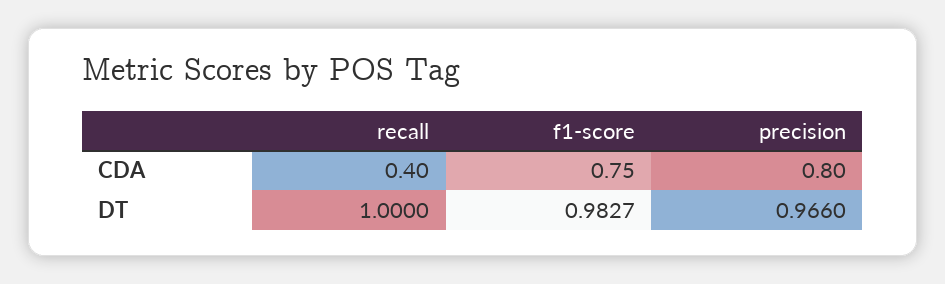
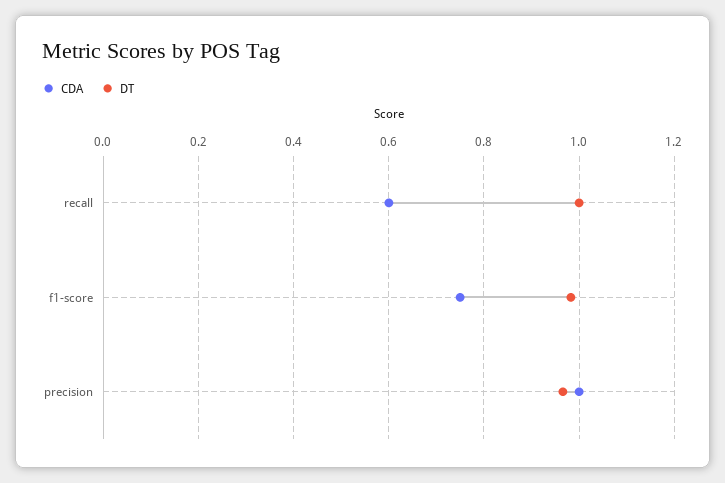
CDA, recall: 0.4 -> 0.6
CDA, precision: 0.8 -> 1

